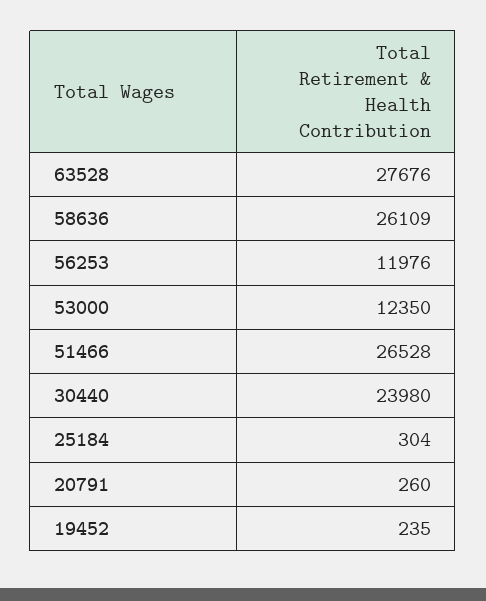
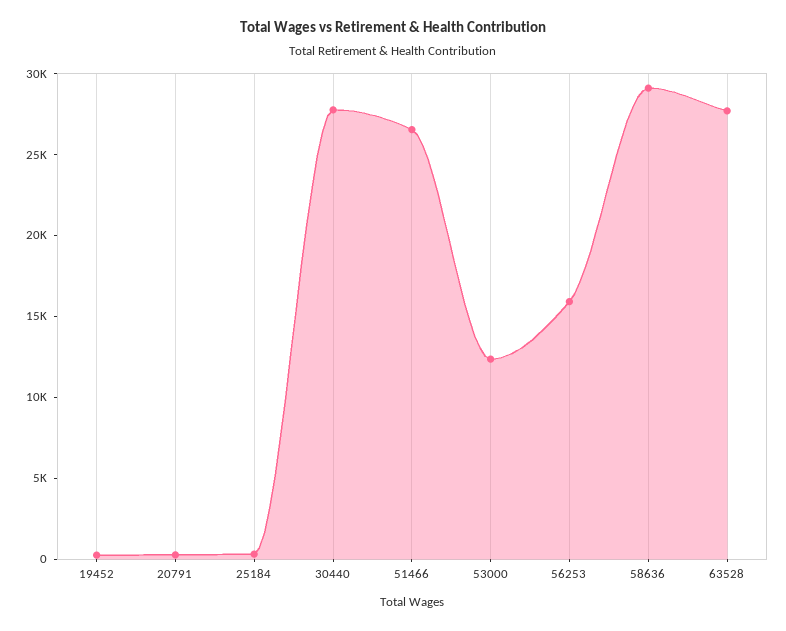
58636: 26109 -> 29000
56253: 11976 -> 16000
30440: 23980 -> 28000

